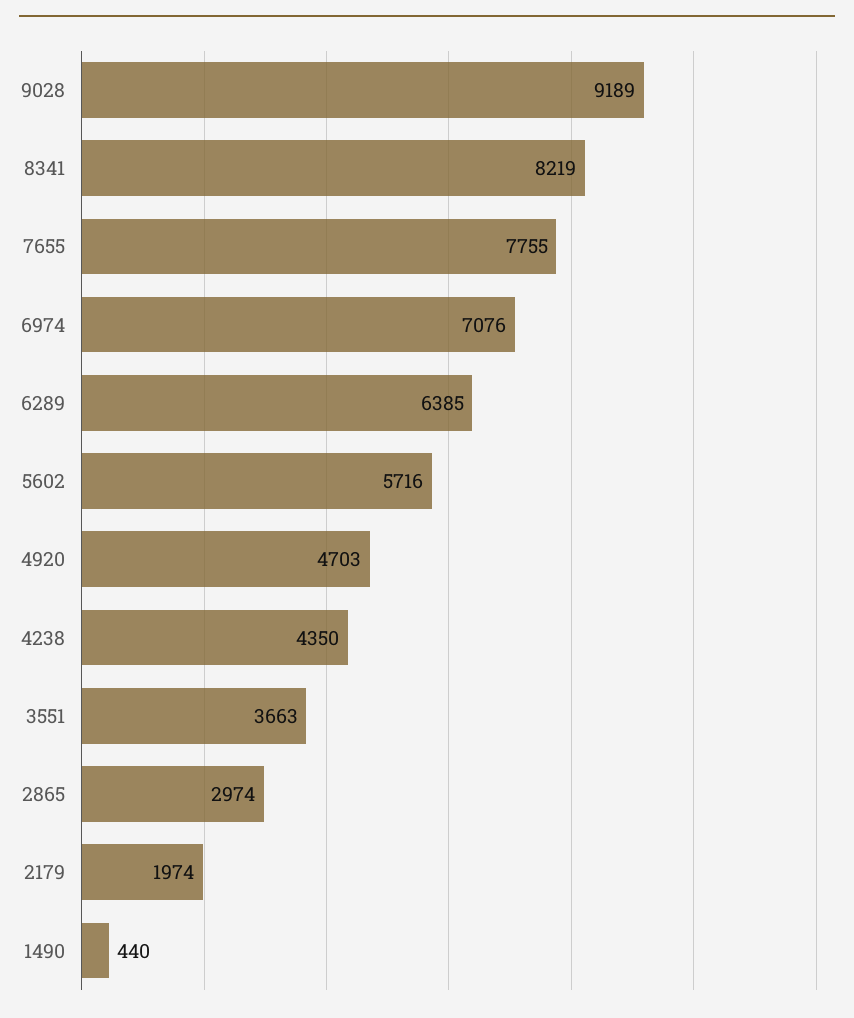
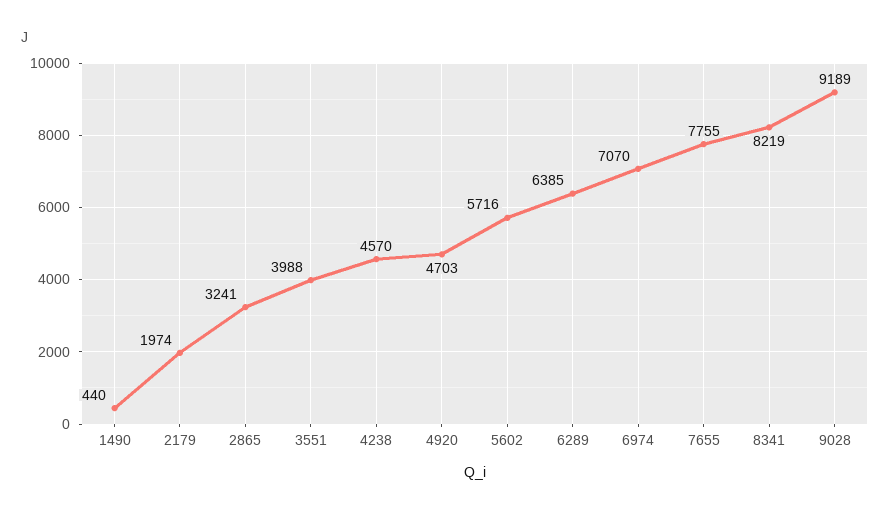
6974: 7076 -> 7070
4238: 4350 -> 4570
3551: 3663 -> 3988
2865: 2974 -> 3241

